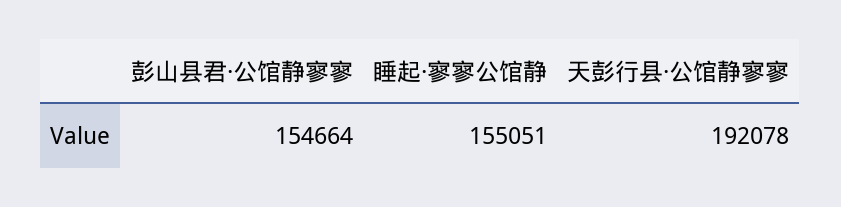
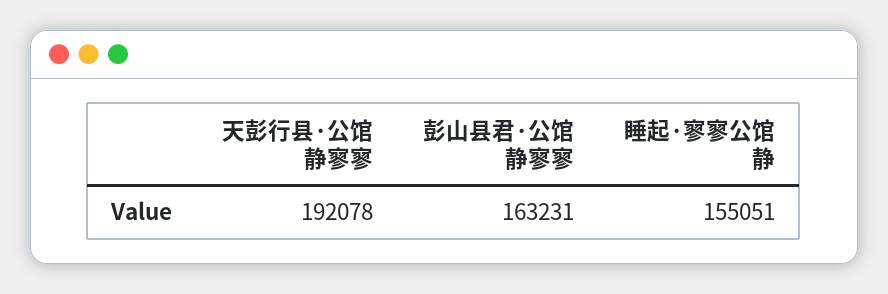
彭山县君·公馆静寥寥: 154664 -> 163231

